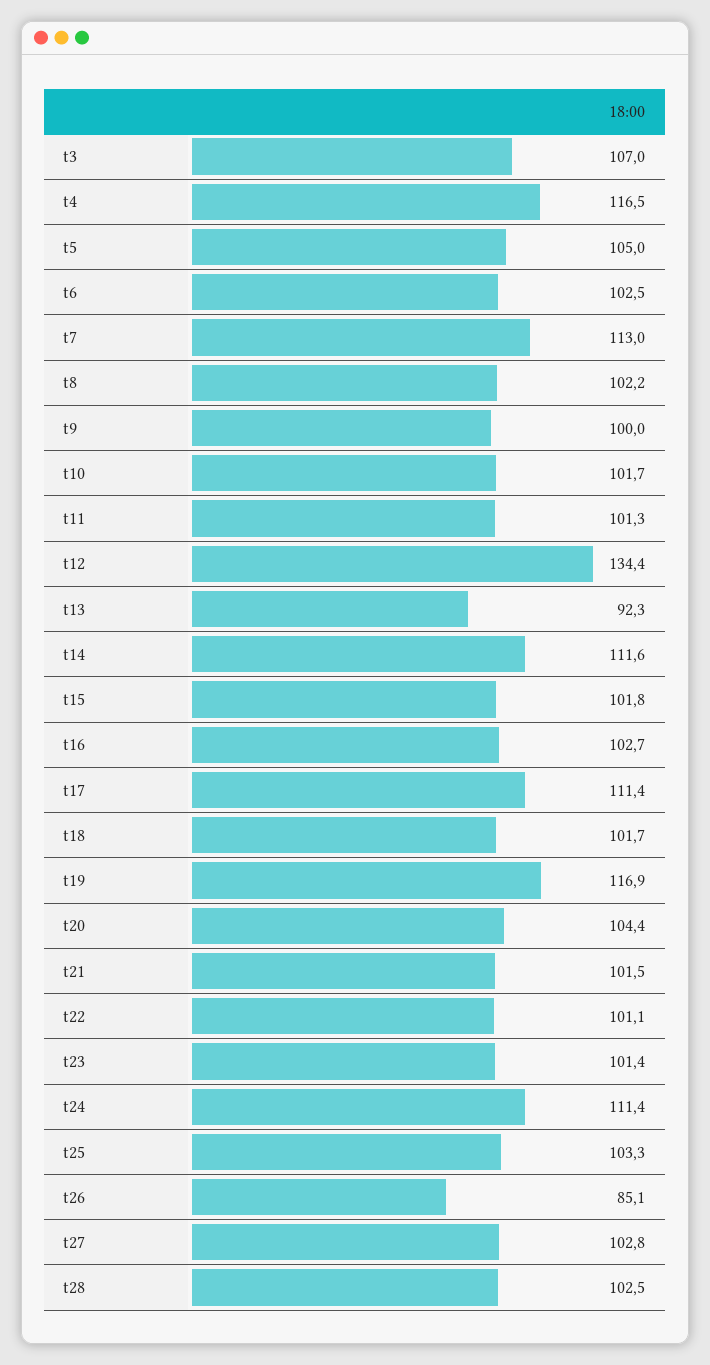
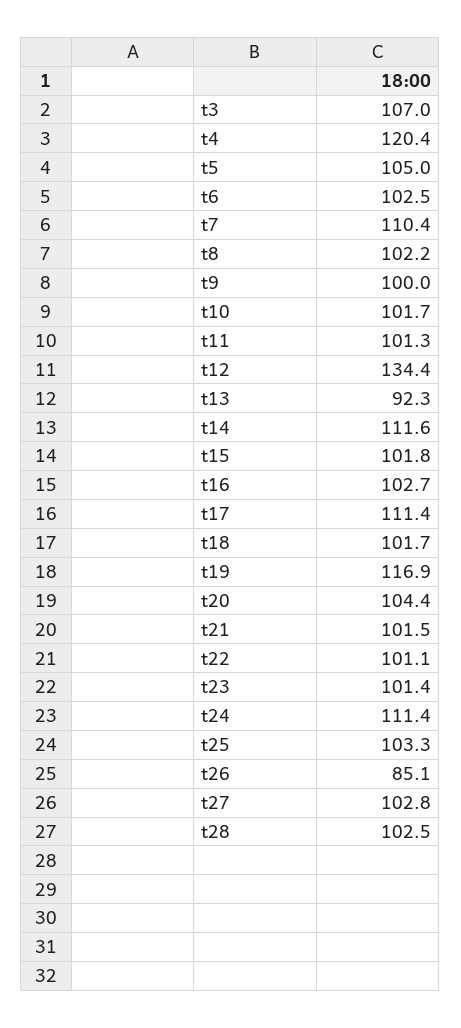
t4: 116.5 -> 120.4
t7: 113 -> 110.4

